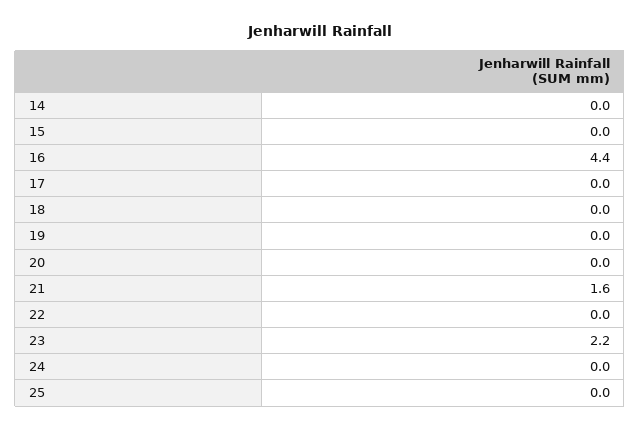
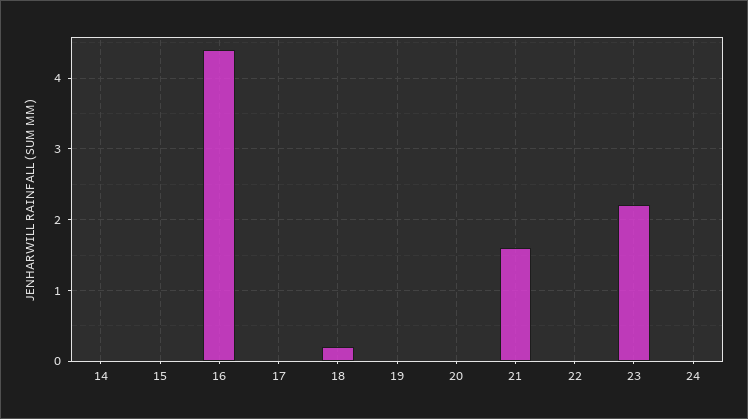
18: 0 -> 0.2
25: 0 -> none

